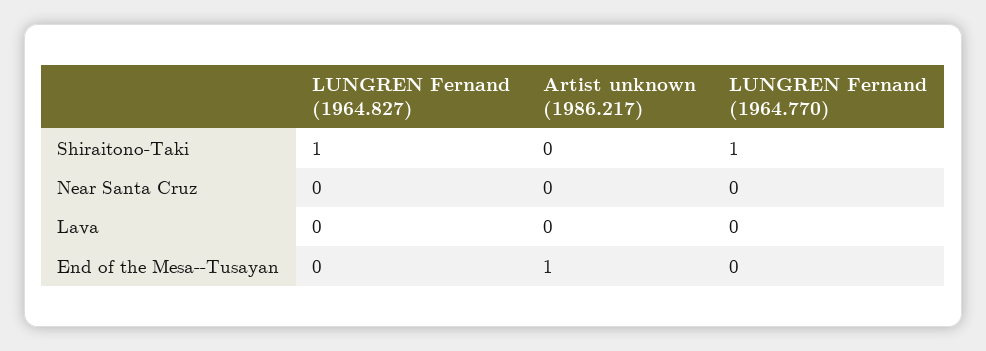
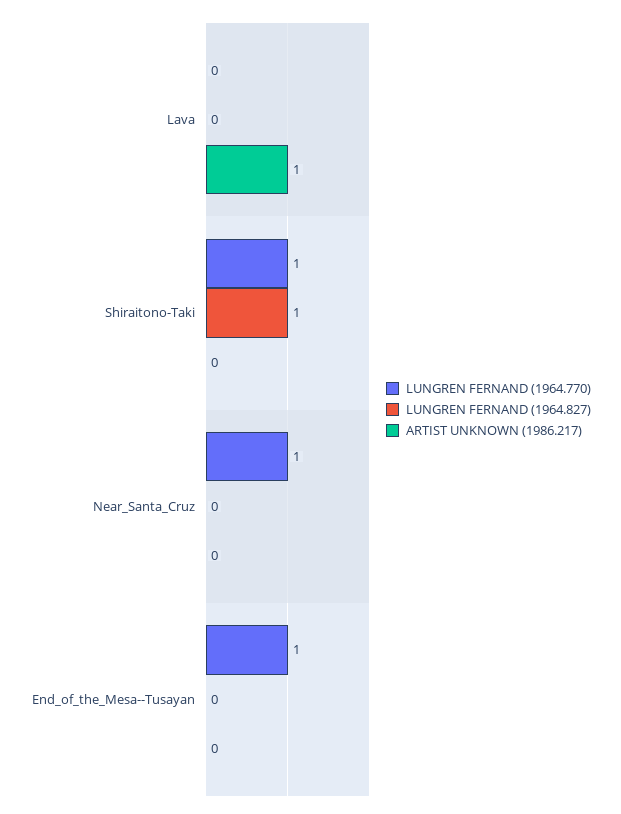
LUNGREN Fernand (1964.770), Near Santa Cruz: 0 -> 1
Artist unknown (1986.217), Lava: 0 -> 1
Artist unknown (1986.217), End of the Mesa--Tusayan: 1 -> 0
LUNGREN Fernand (1964.770), End of the Mesa--Tusayan: 0 -> 1

